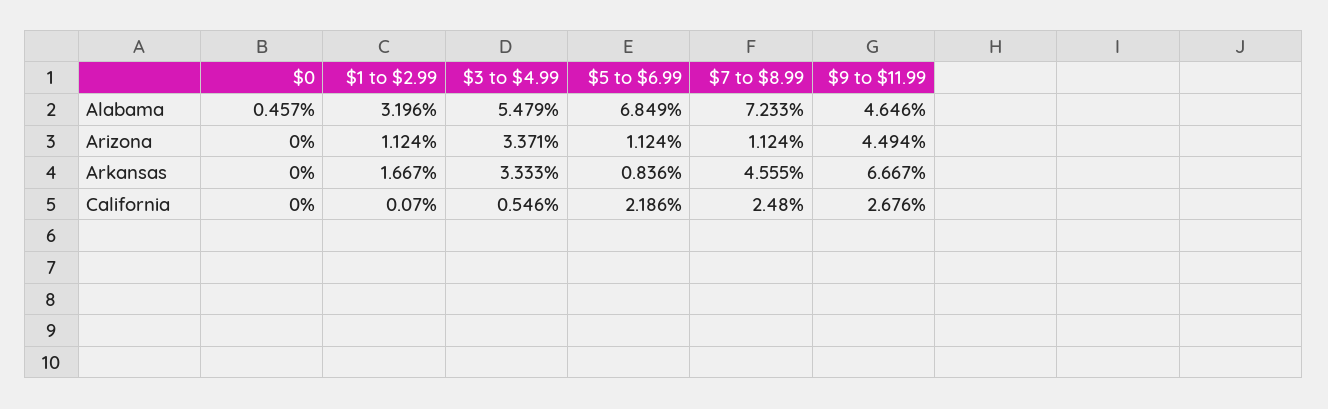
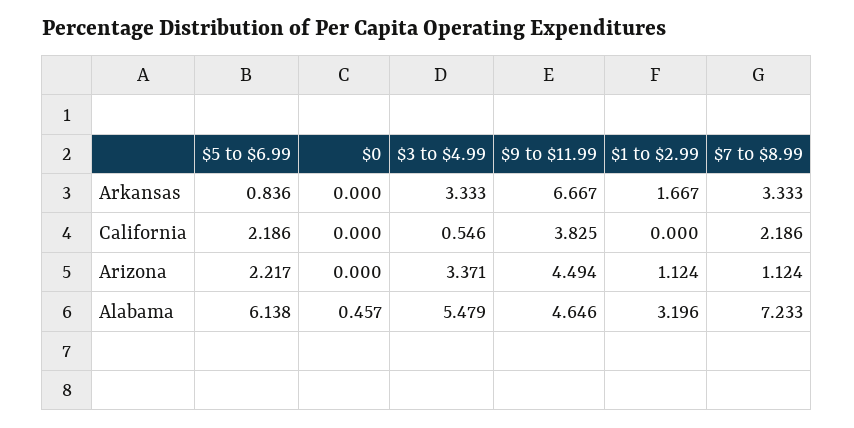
$5 to $6.99, Alabama: 6.849 -> 6.138
$5 to $6.99, Arizona: 1.124 -> 2.217
$7 to $8.99, Arkansas: 4.555 -> 3.333
$1 to $2.99, California: 0.07 -> 0
$7 to $8.99, California: 2.48 -> 2.186
$9 to $11.99, California: 2.676 -> 3.825

